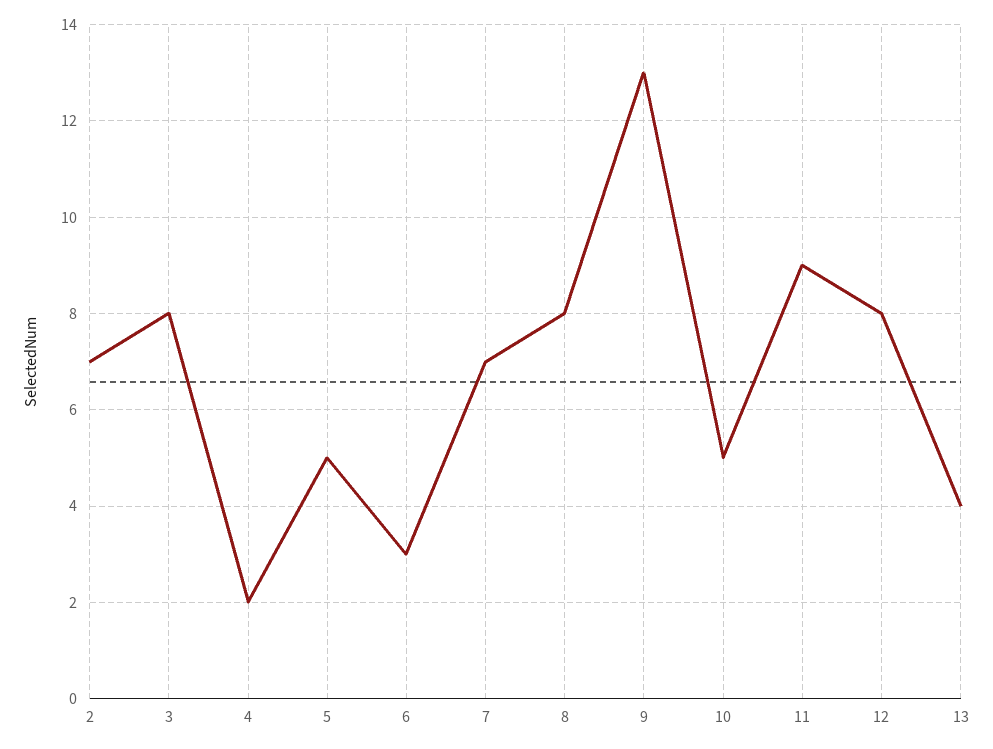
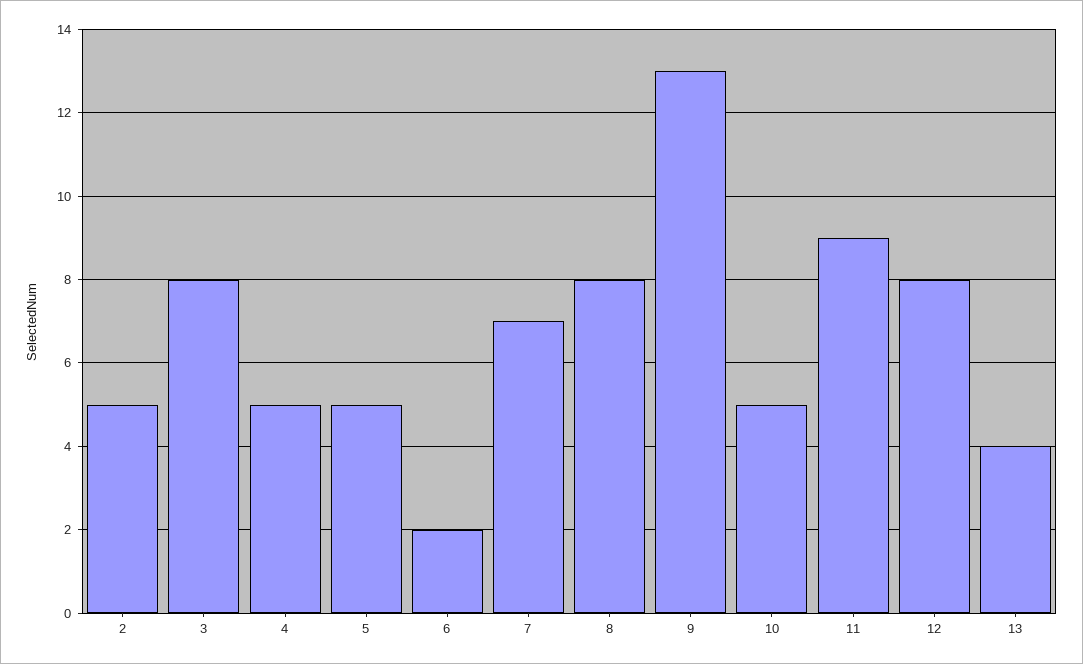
2: 7 -> 5
4: 2 -> 5
6: 3 -> 2

